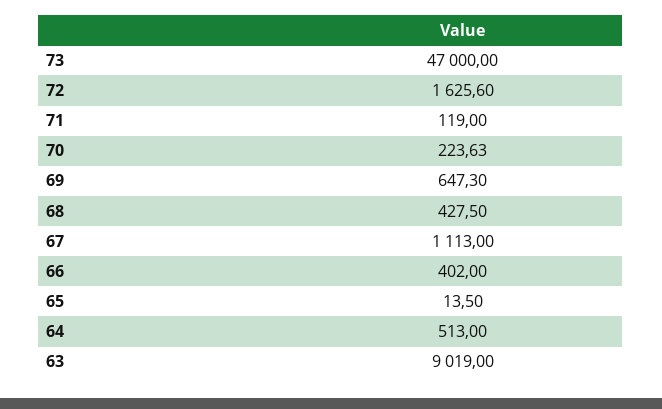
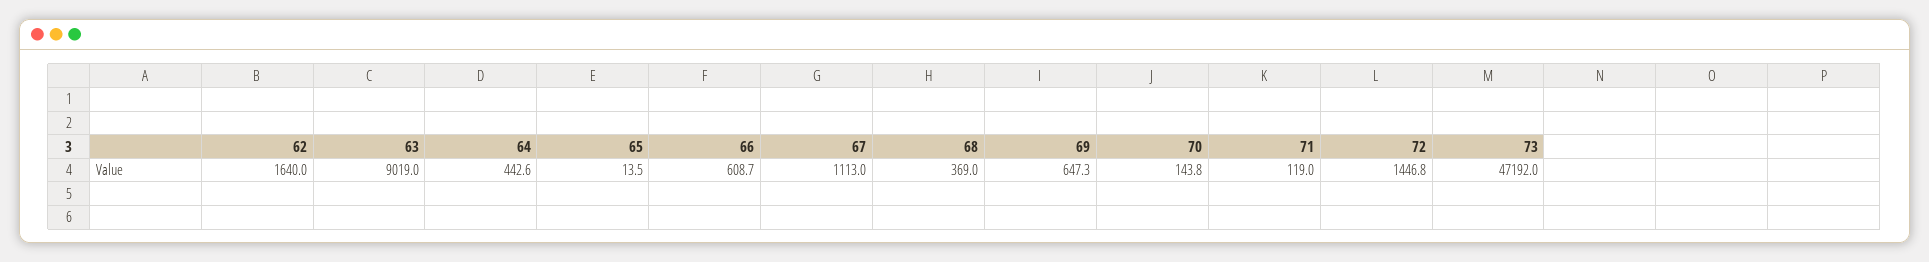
73: 47000 -> 47192
72: 1625.6 -> 1446.8
70: 223.63 -> 143.8
68: 427.5 -> 369
66: 402 -> 608.7
64: 513 -> 442.6
62: none -> 1640

